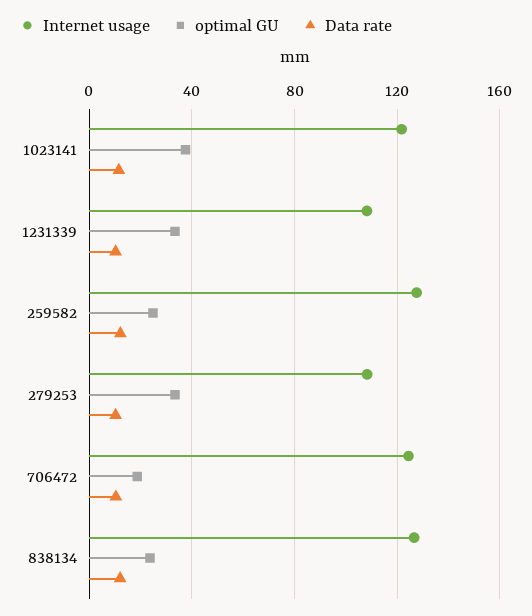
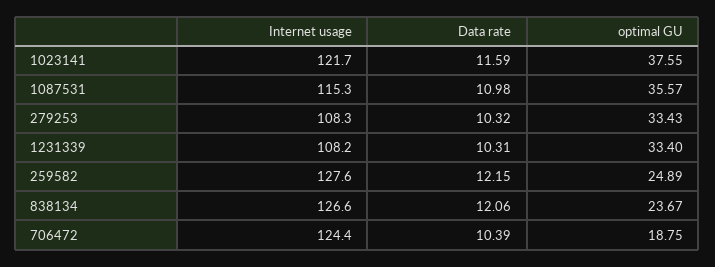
Internet usage, 1087531: none -> 115.3
Data rate, 1087531: none -> 10.98
optimal GU, 1087531: none -> 35.57

